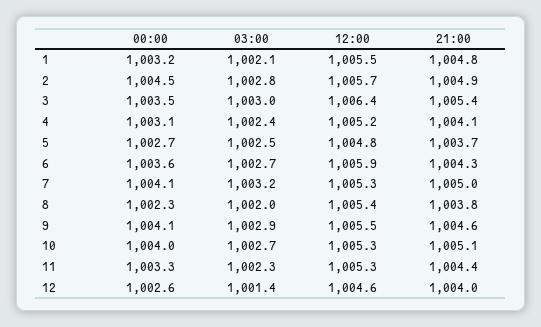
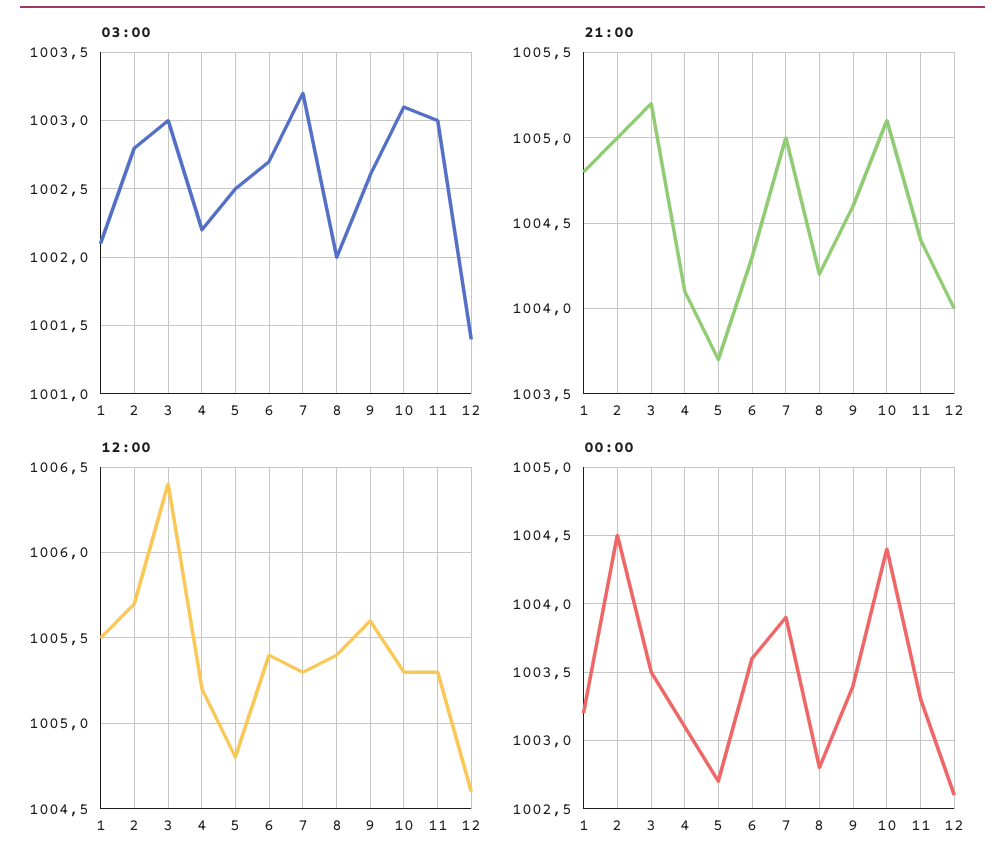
21:00, 2: 1004.9 -> 1005
21:00, 3: 1005.4 -> 1005.2
03:00, 4: 1002.4 -> 1002.2
12:00, 6: 1005.9 -> 1005.4
00:00, 7: 1004.1 -> 1003.9
00:00, 8: 1002.3 -> 1002.8
21:00, 8: 1003.8 -> 1004.2
00:00, 9: 1004.1 -> 1003.4
03:00, 9: 1002.9 -> 1002.6
12:00, 9: 1005.5 -> 1005.6
00:00, 10: 1004 -> 1004.4
03:00, 10: 1002.7 -> 1003.1
03:00, 11: 1002.3 -> 1003

